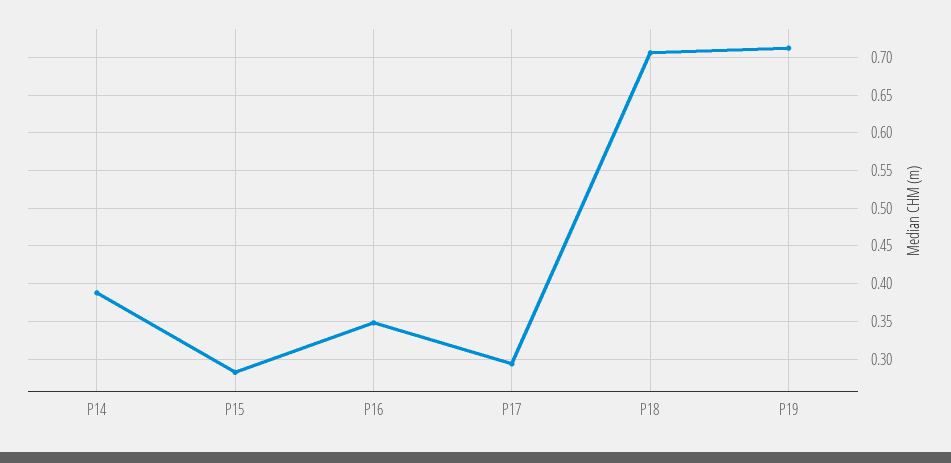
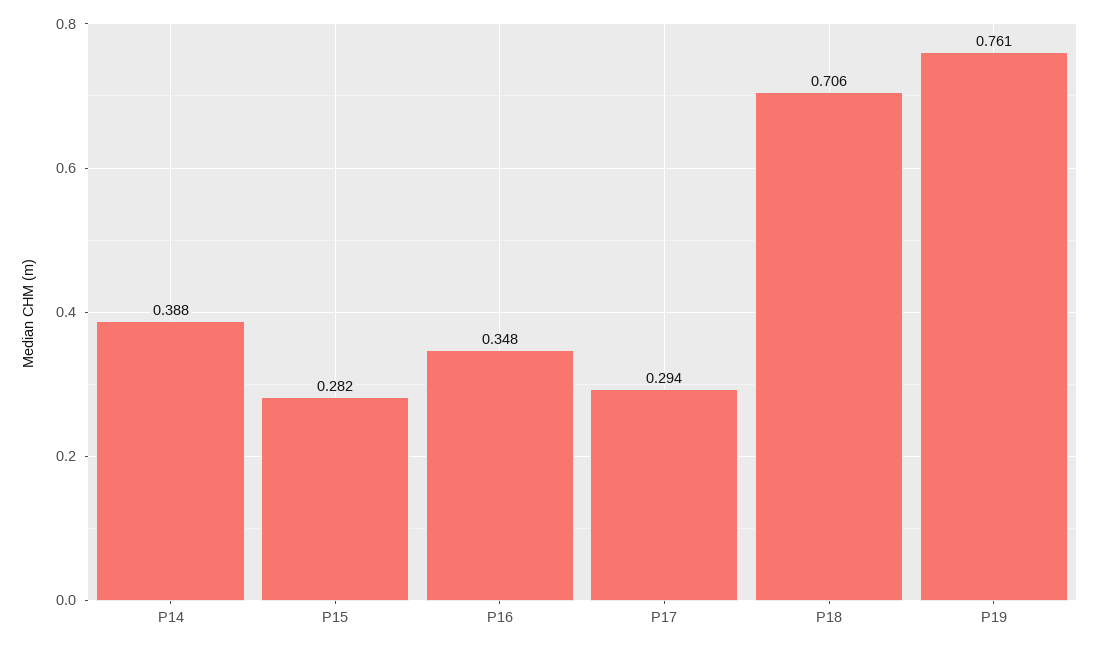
P19: 0.71 -> 0.761

